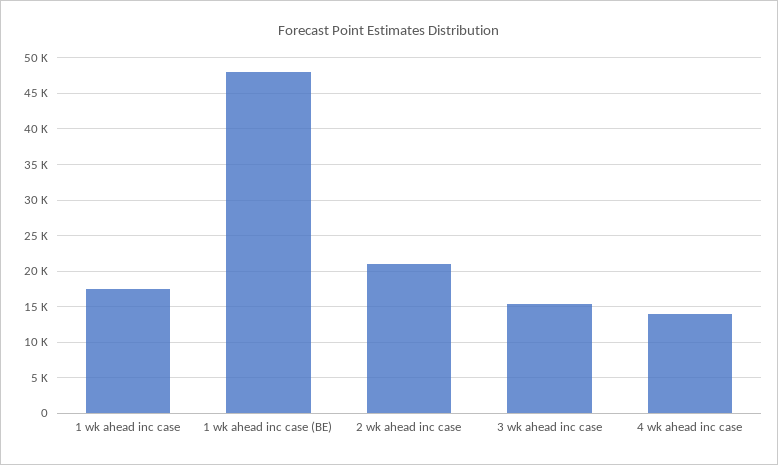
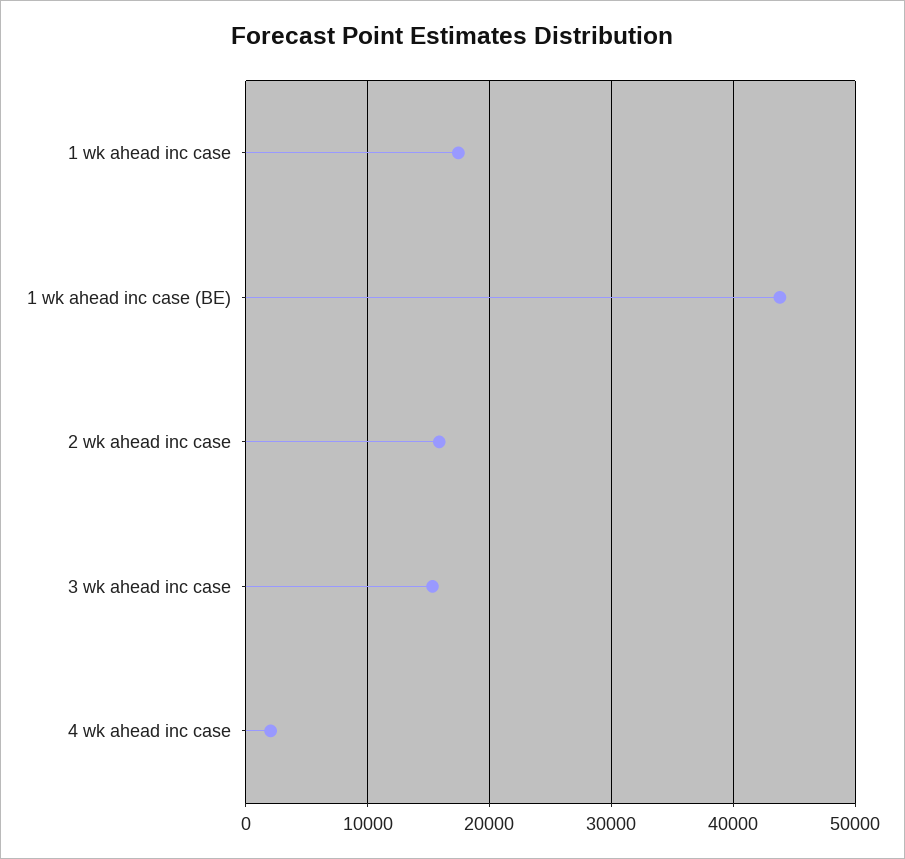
1 wk ahead inc case (BE): 48000 -> 44000
2 wk ahead inc case: 21000 -> 16000
4 wk ahead inc case: 14000 -> 2000

